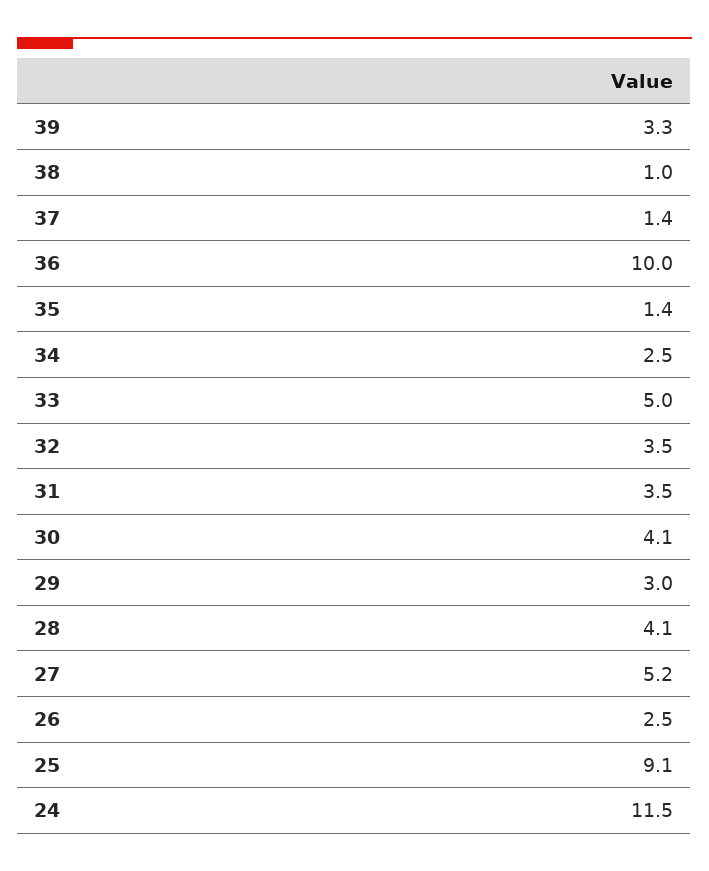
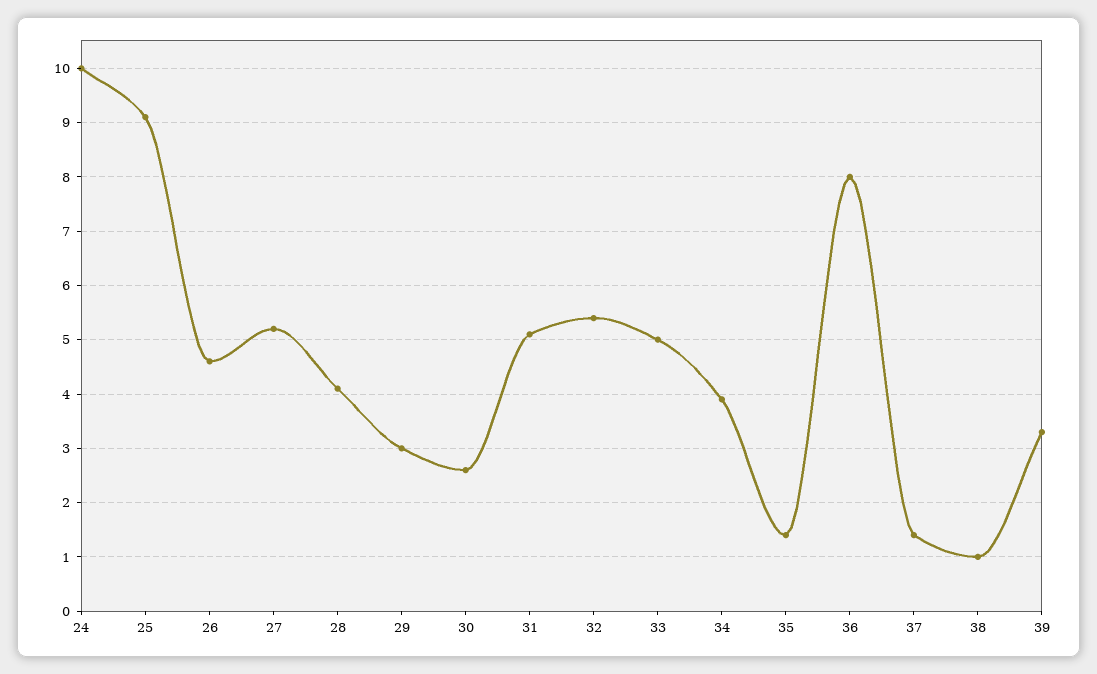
36: 10 -> 8
34: 2.5 -> 4
32: 3.5 -> 5.5
31: 3.5 -> 5
30: 4.1 -> 2.5
26: 2.5 -> 4.5
24: 11.5 -> 10

